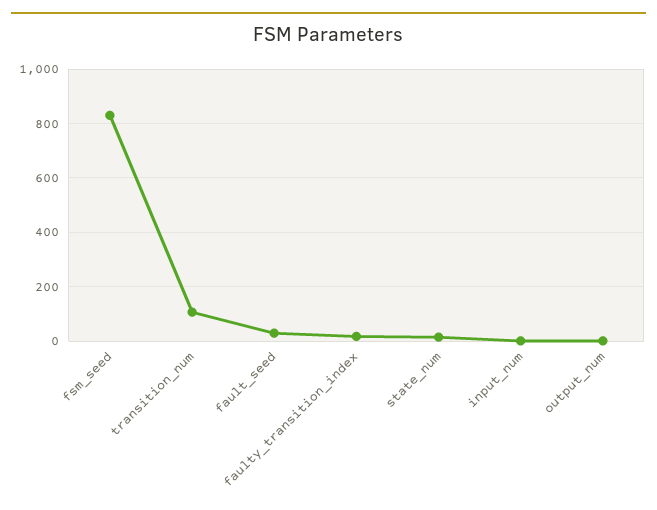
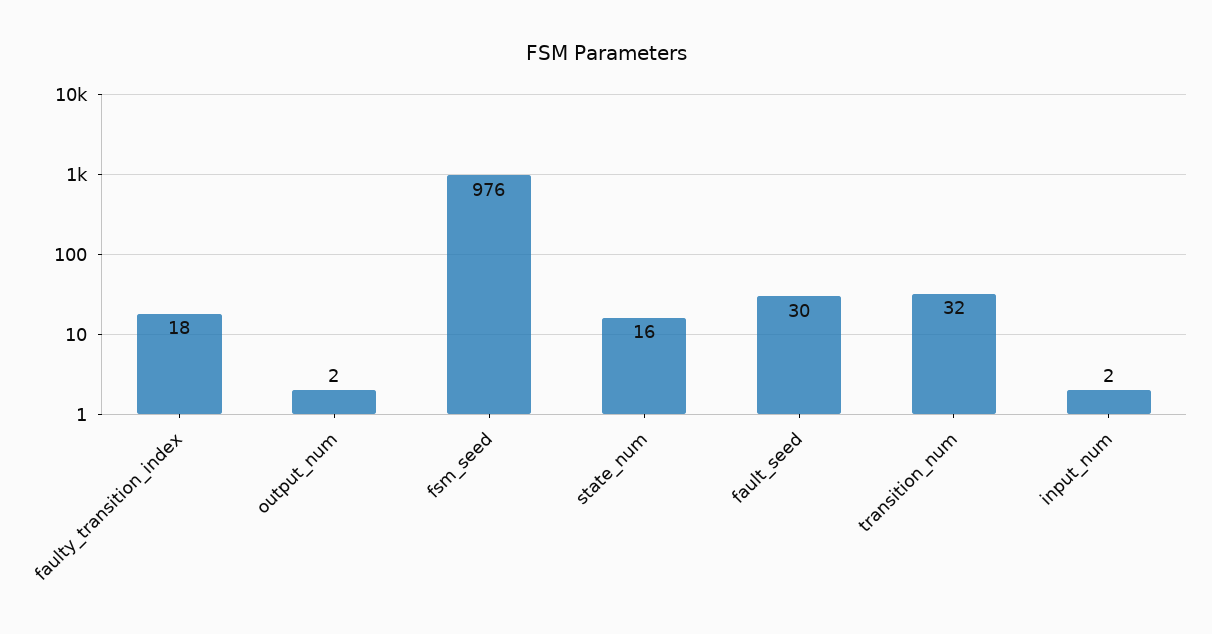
fsm_seed: 825 -> 976
transition_num: 100 -> 32

